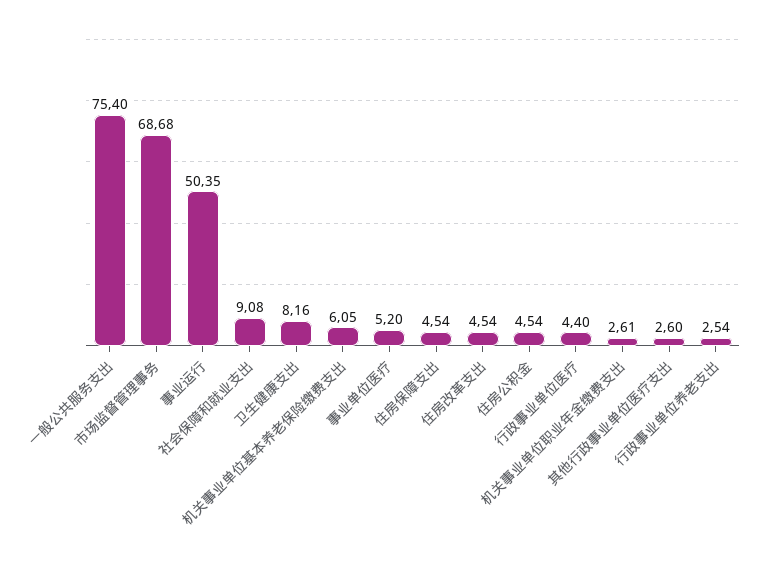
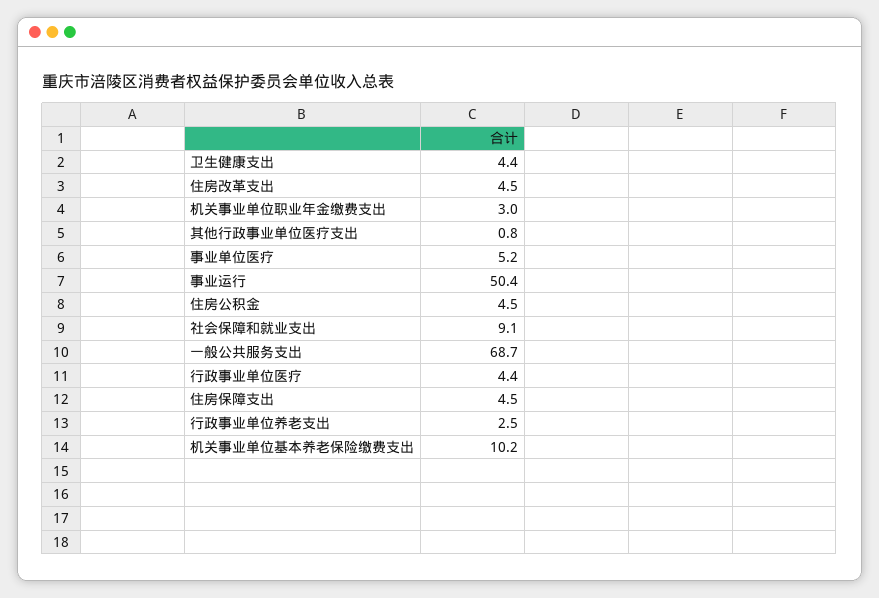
一般公共服务支出: 75.4 -> 68.7
市场监督管理事务: 68.68 -> none
卫生健康支出: 8.16 -> 4.4
机关事业单位基本养老保险缴费支出: 6.05 -> 10.2
机关事业单位职业年金缴费支出: 2.61 -> 3
其他行政事业单位医疗支出: 2.6 -> 0.8

